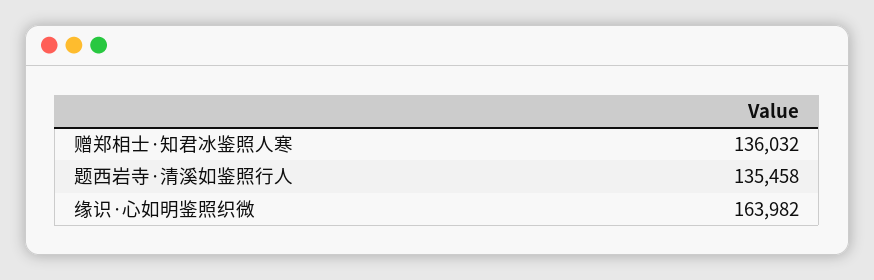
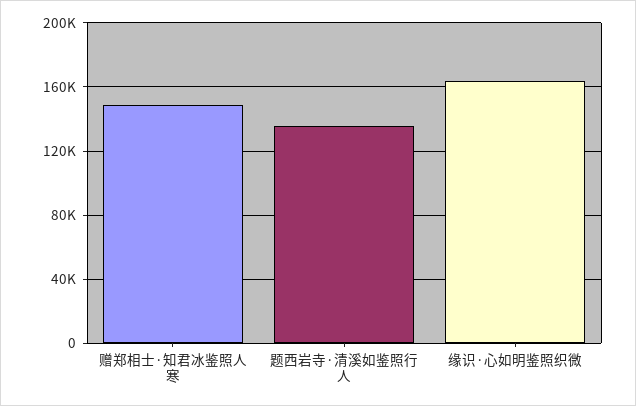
赠郑相士·知君冰鉴照人寒: 136032 -> 150000

